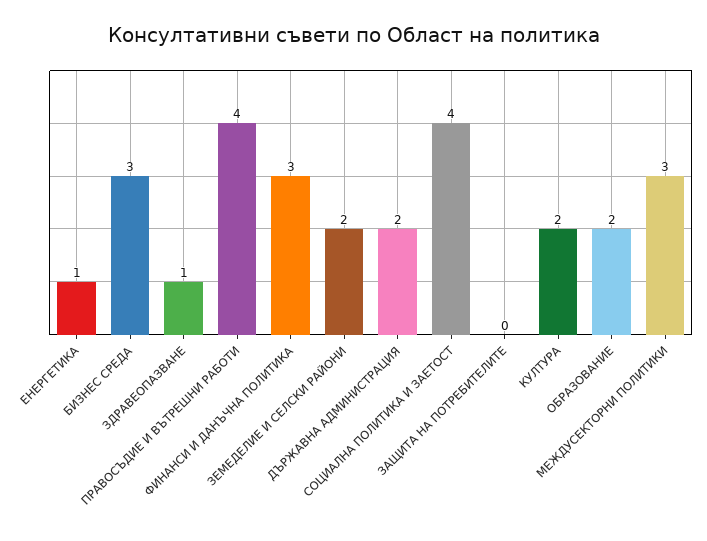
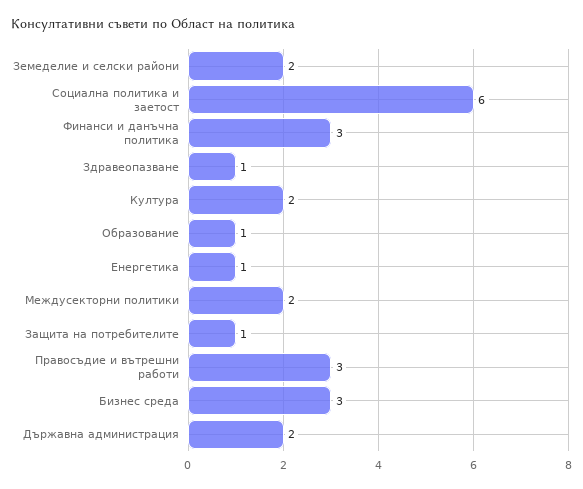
ПРАВОСЪДИЕ И ВЪТРЕШНИ РАБОТИ: 4 -> 3
СОЦИАЛНА ПОЛИТИКА И ЗАЕТОСТ: 4 -> 6
ЗАЩИТА НА ПОТРЕБИТЕЛИТЕ: 0 -> 1
ОБРАЗОВАНИЕ: 2 -> 1
МЕЖДУСЕКТОРНИ ПОЛИТИКИ: 3 -> 2

